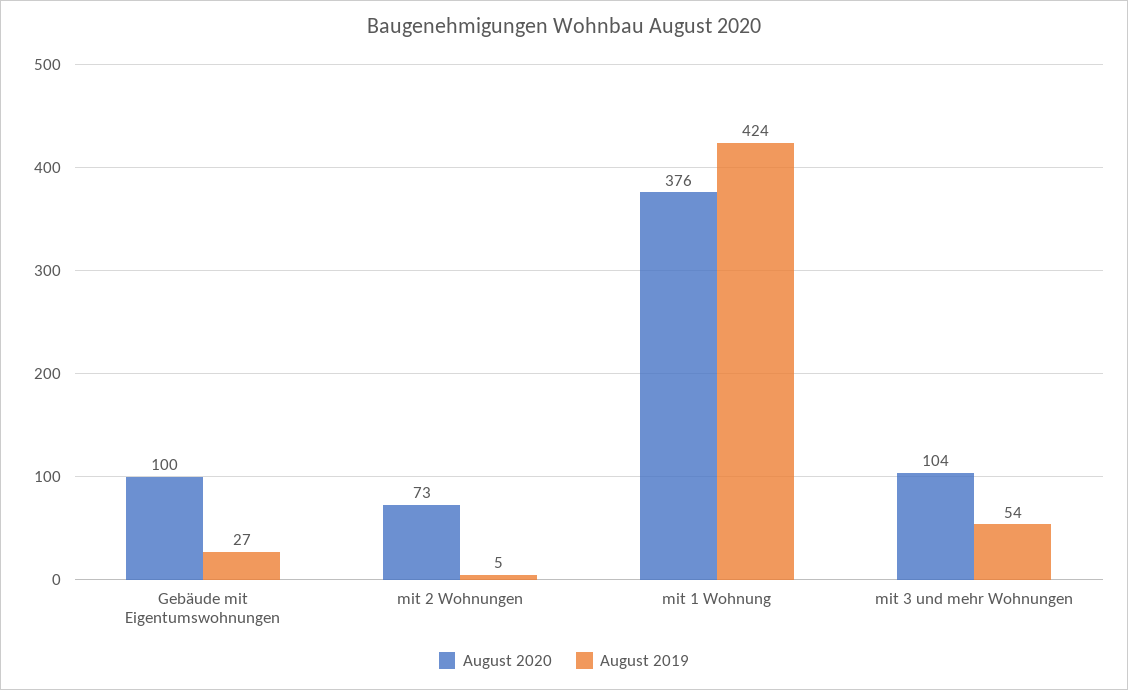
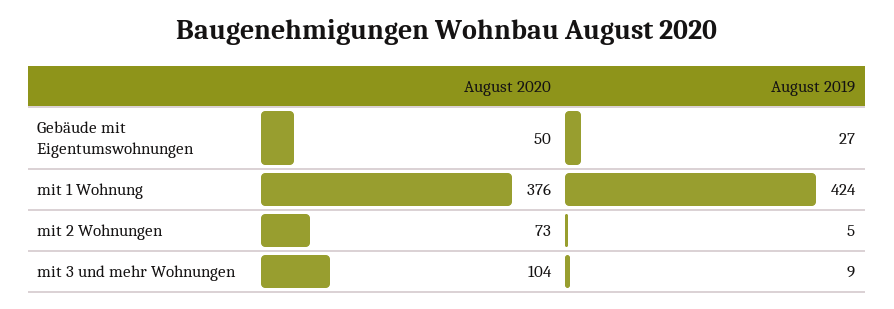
August 2020, Gebäude mit Eigentumswohnungen: 100 -> 50
August 2019, mit 3 und mehr Wohnungen: 54 -> 9

